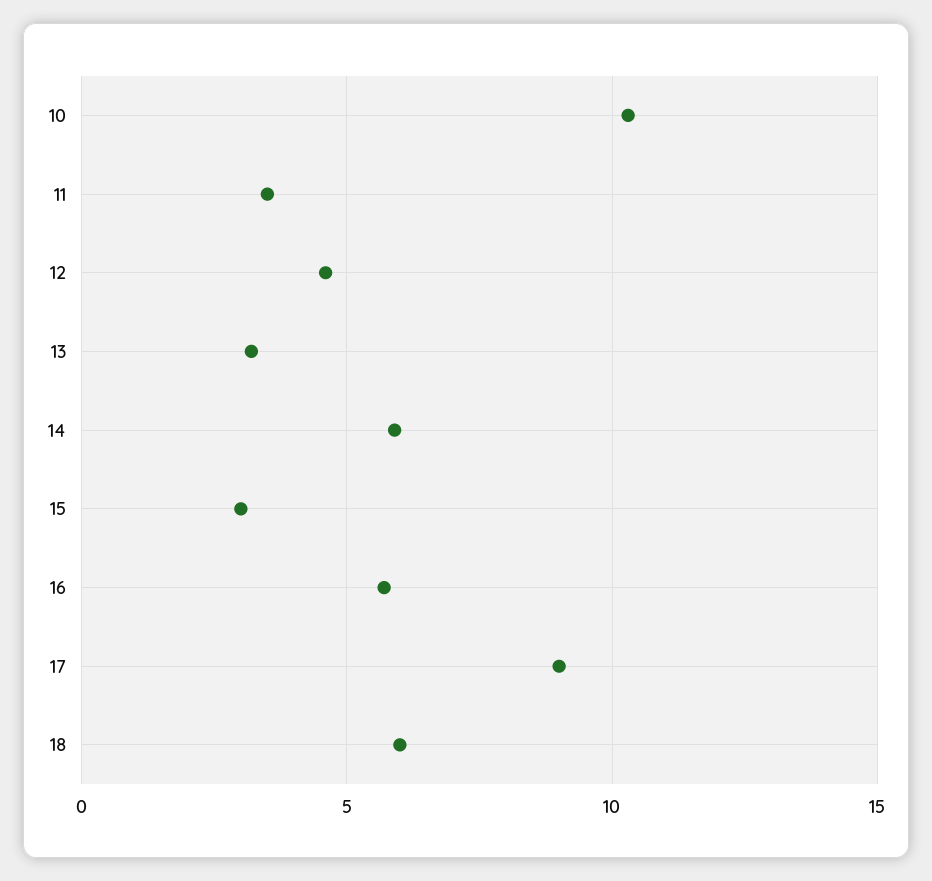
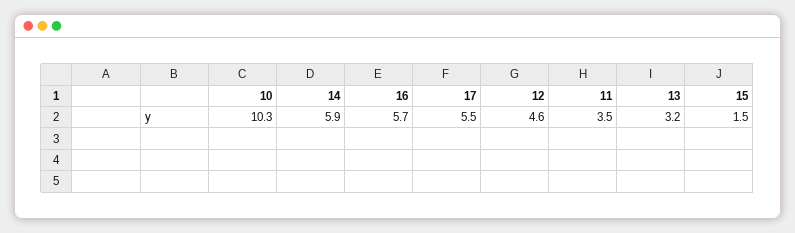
15: 3 -> 1.5
17: 9 -> 5.5
18: 6 -> none

